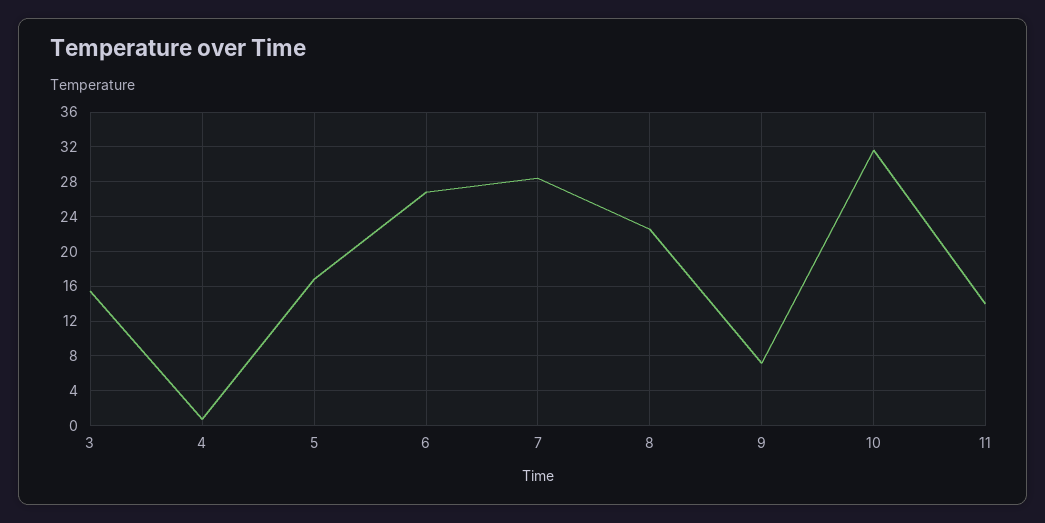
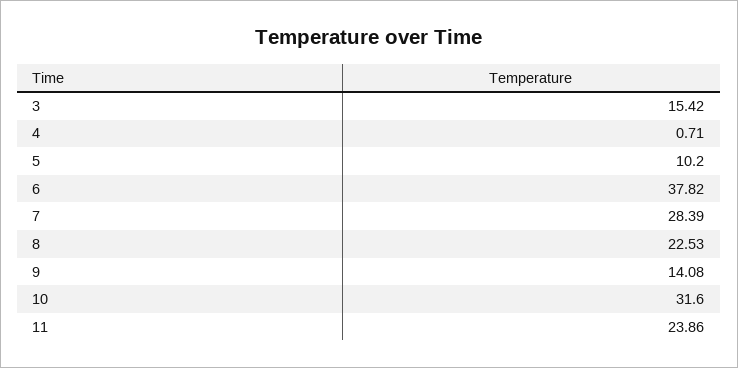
5: 17 -> 10.2
6: 27 -> 37.82
9: 7 -> 14.08
11: 14 -> 23.86

